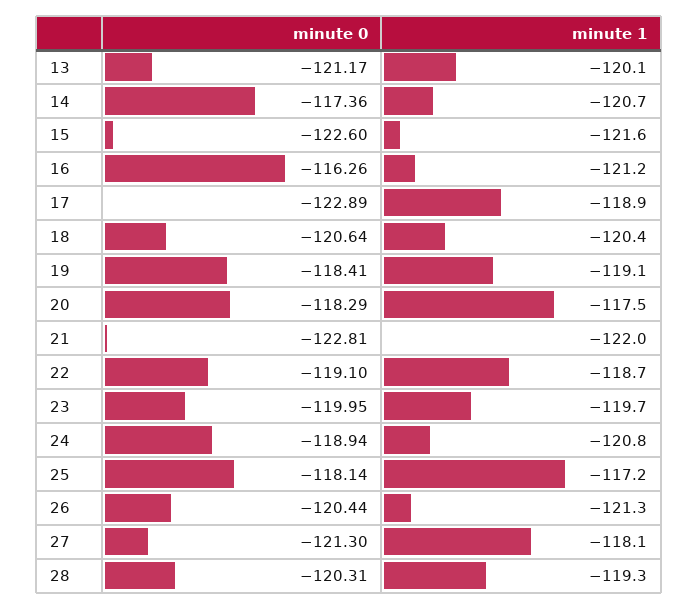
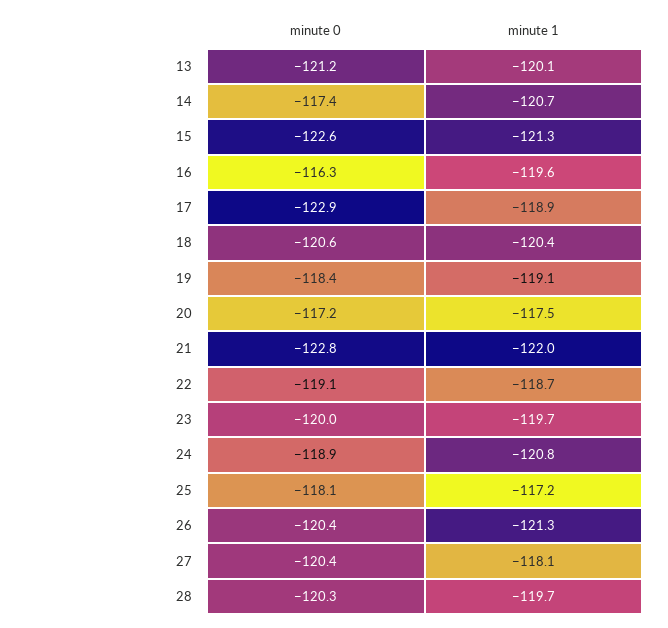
minute 1, 15: -121.6 -> -121.3
minute 1, 16: -121.2 -> -119.6
minute 0, 20: -118.29 -> -117.2
minute 0, 27: -121.3 -> -120.4
minute 1, 28: -119.3 -> -119.7

